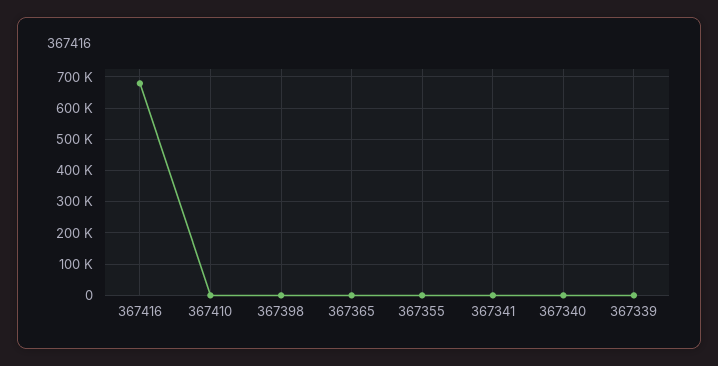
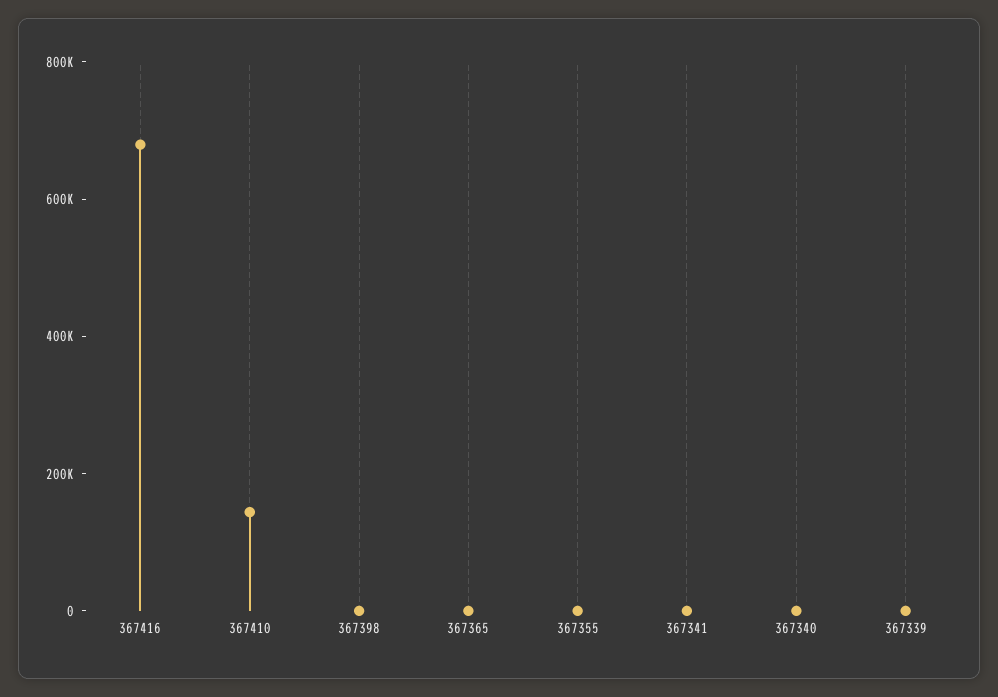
367410: 0 -> 150000

